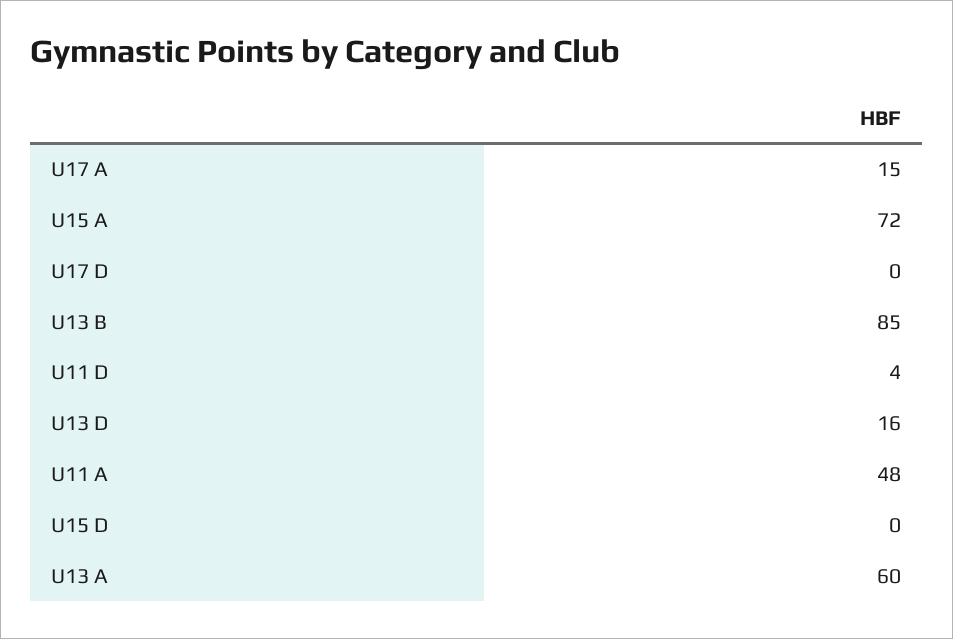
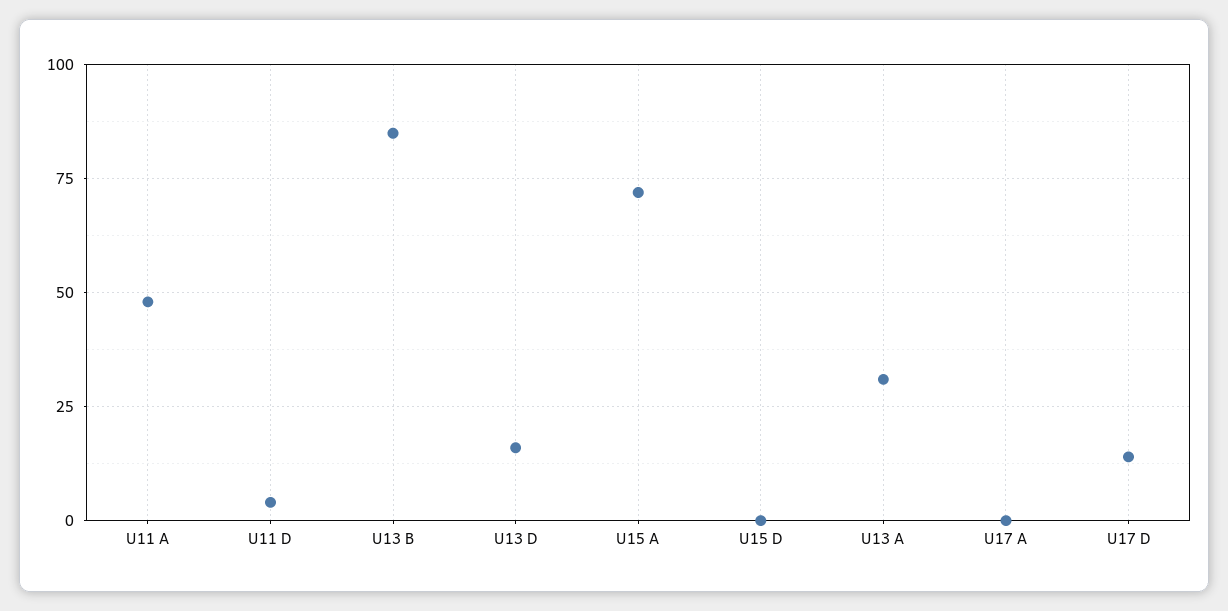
U17 A: 15 -> 0
U17 D: 0 -> 15
U13 A: 60 -> 30

